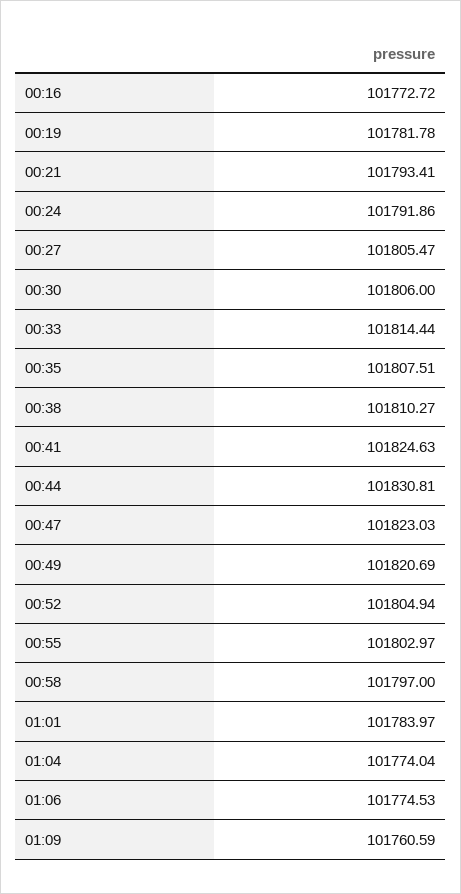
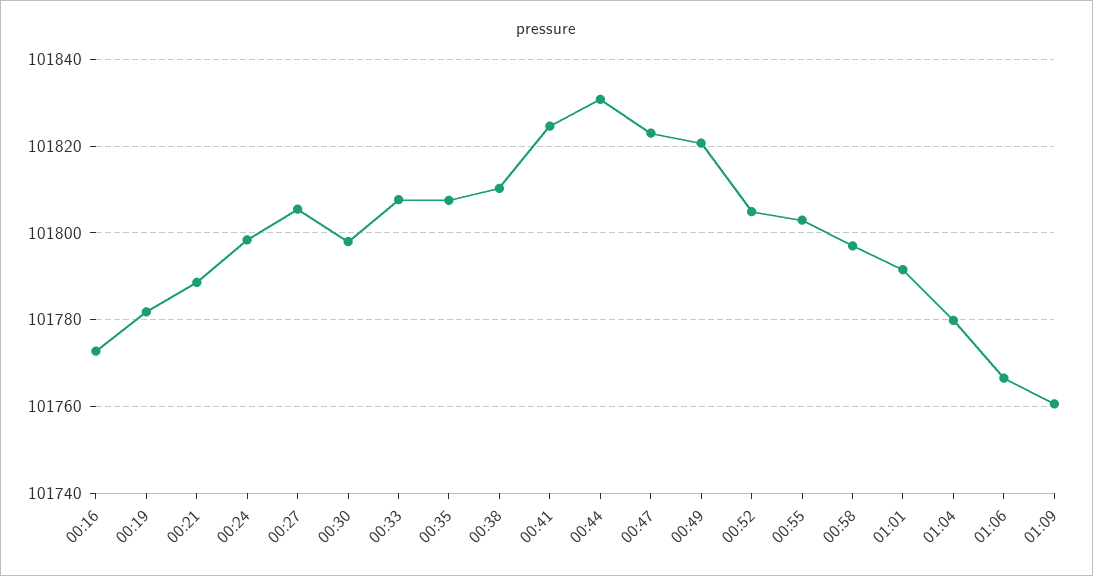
00:21: 101793.41 -> 101788
00:24: 101791.86 -> 101798
00:30: 101806 -> 101798
00:33: 101814.44 -> 101808
01:01: 101783.97 -> 101792
01:04: 101774.04 -> 101780
01:06: 101774.53 -> 101766

